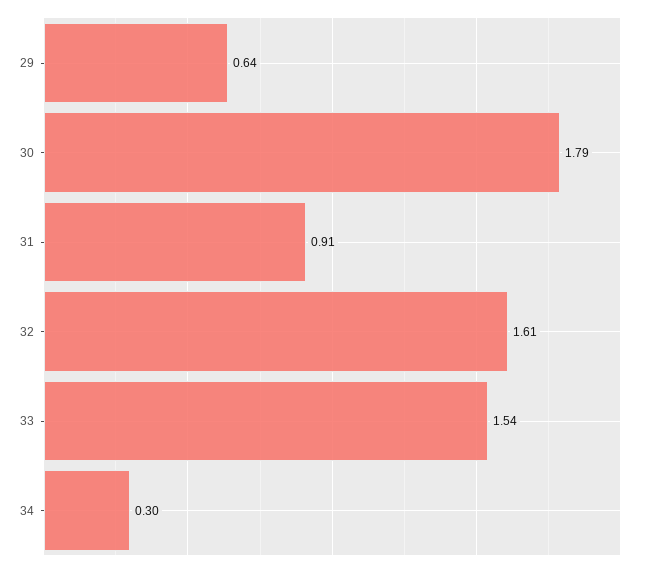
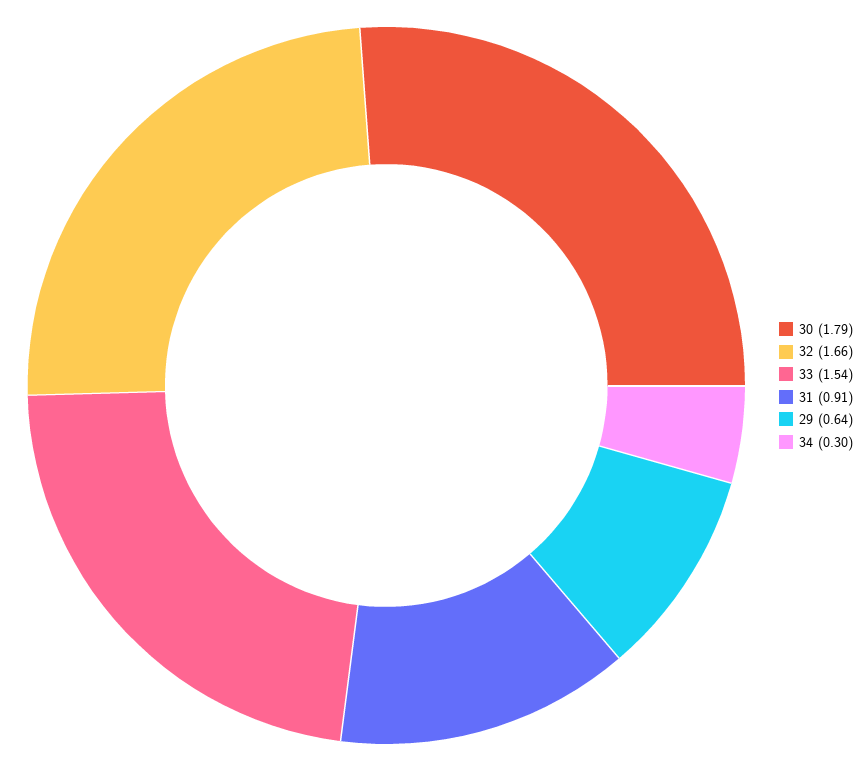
32: 1.61 -> 1.66

